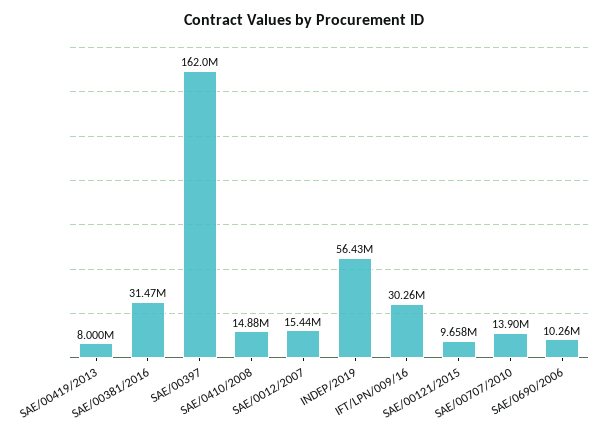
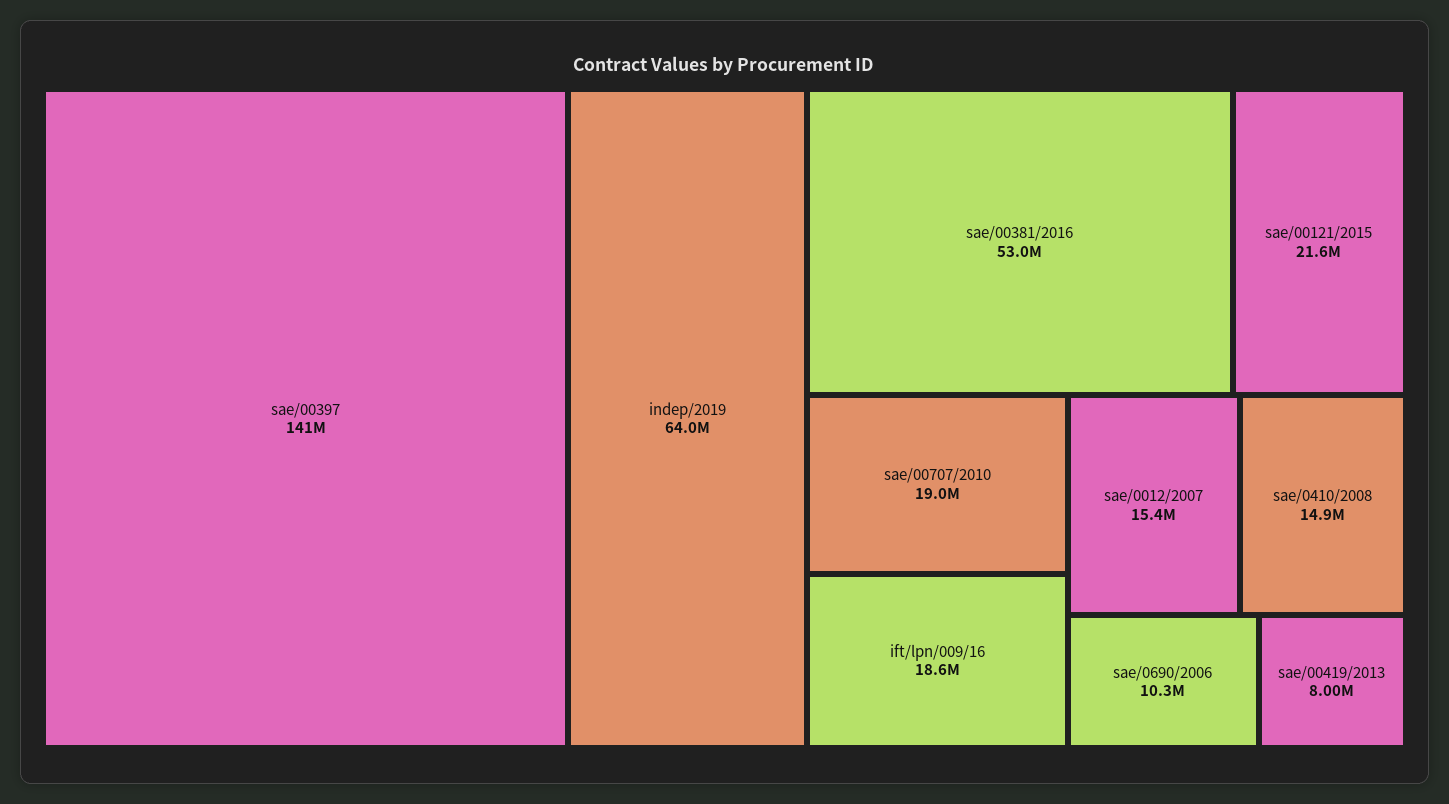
SAE/00381/2016: 31470000 -> 53000000
SAE/00397: 162000000 -> 141000000
INDEP/2019: 56430000 -> 64000000
IFT/LPN/009/16: 30260000 -> 18600000
SAE/00121/2015: 9658000 -> 21600000
SAE/00707/2010: 13900000 -> 19000000

